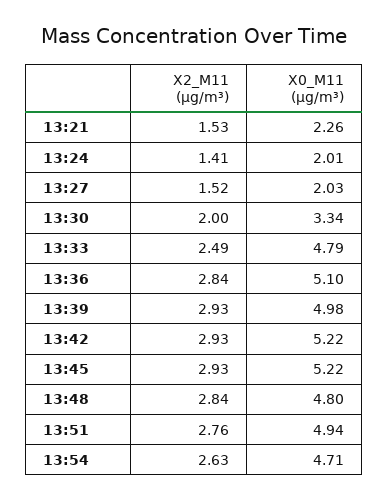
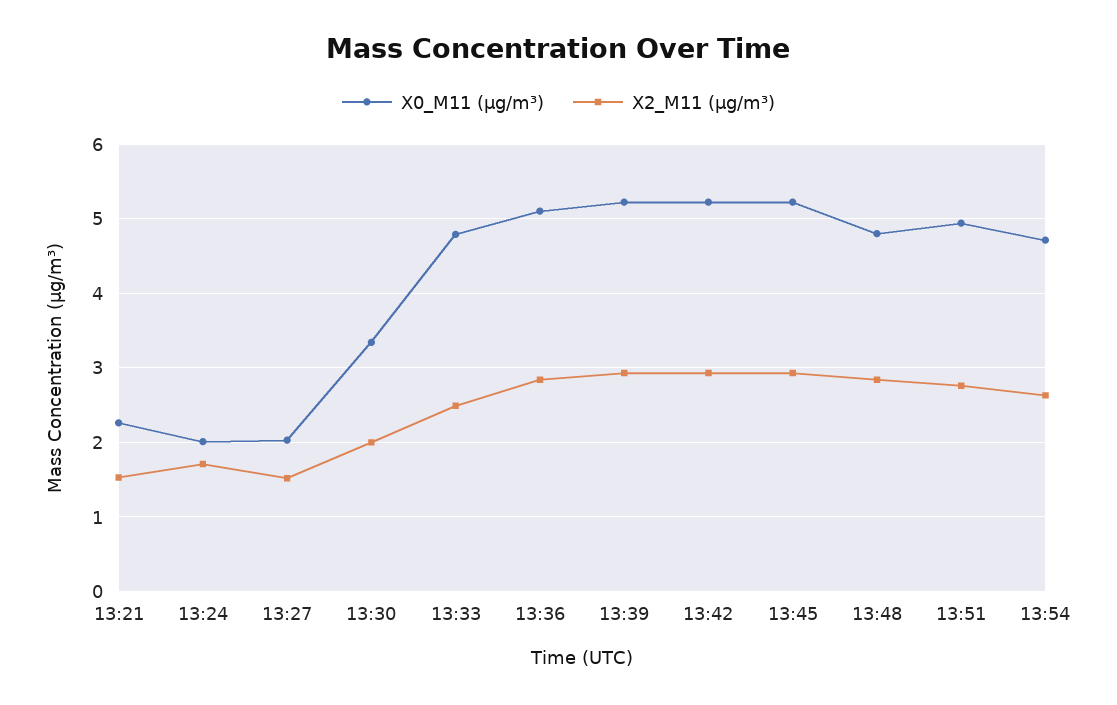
X2_M11 (μg/m³), 13:24: 1.41 -> 1.7
X0_M11 (μg/m³), 13:39: 4.98 -> 5.2

